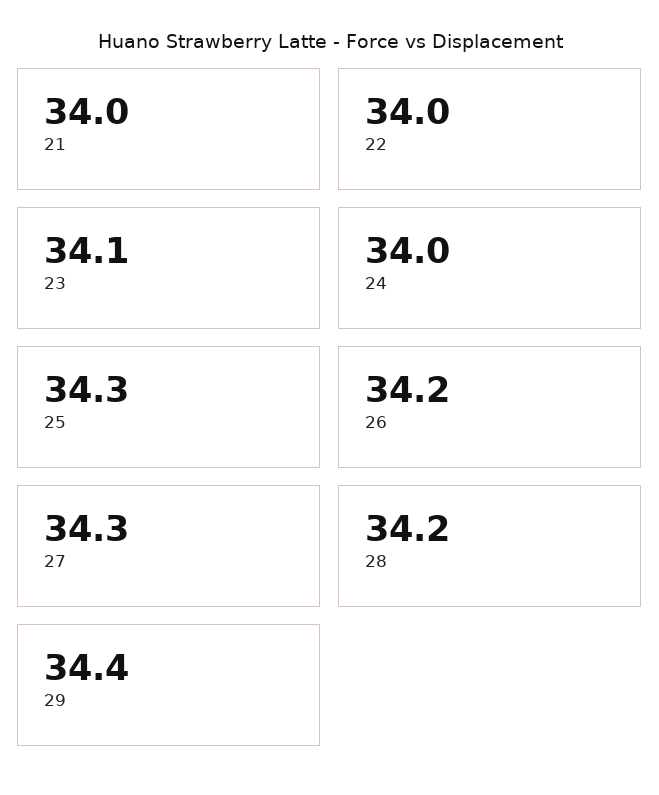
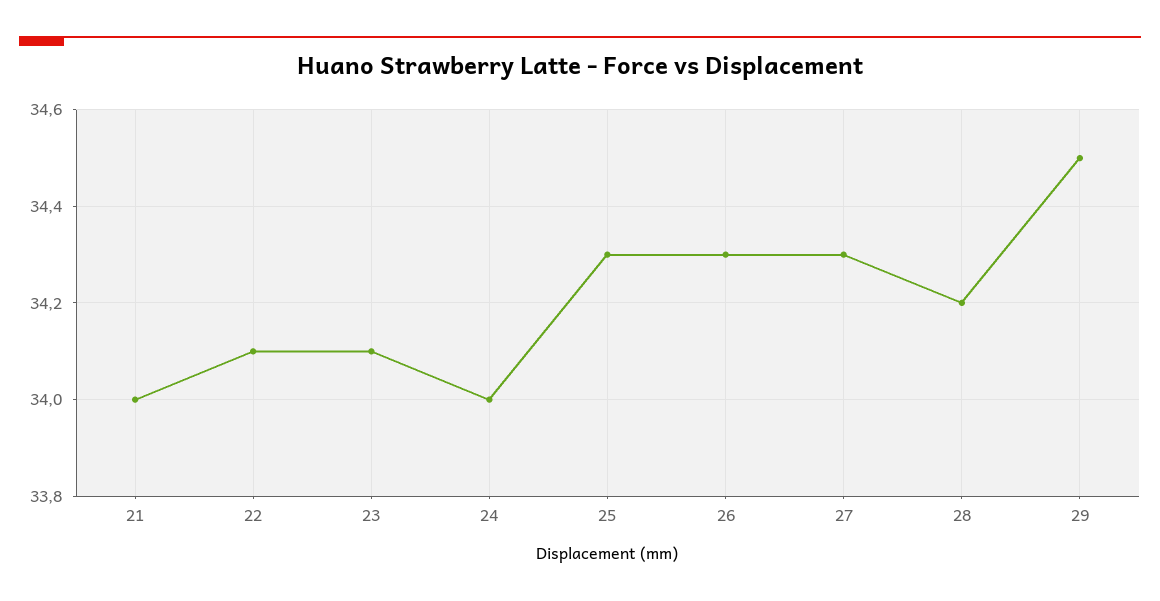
22: 34 -> 34.1
26: 34.2 -> 34.3
29: 34.4 -> 34.5

